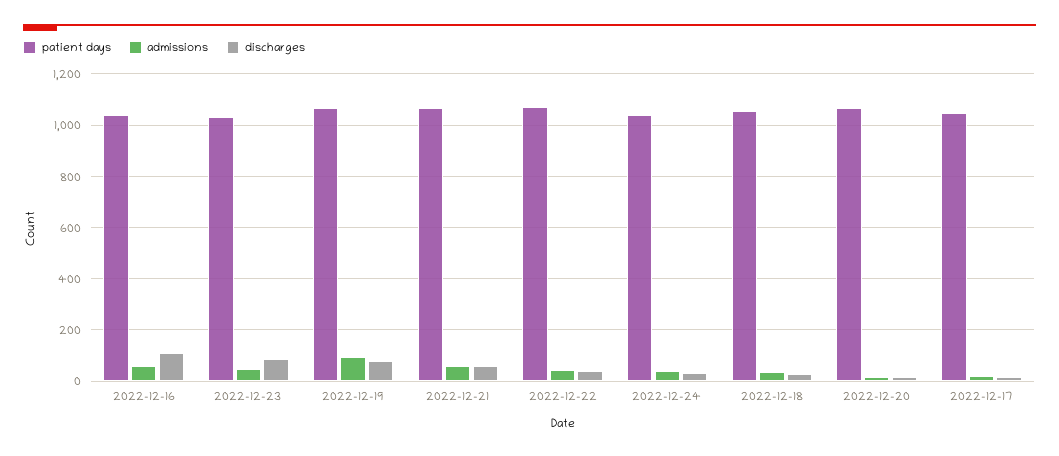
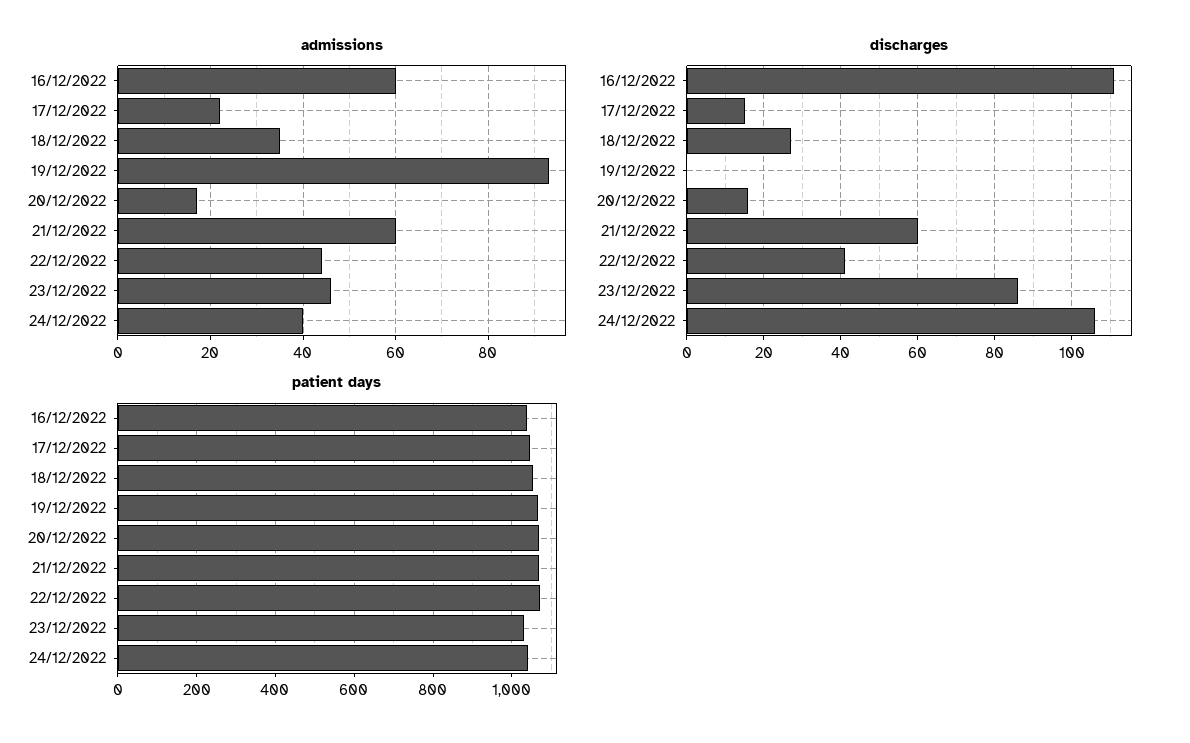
discharges, 2022-12-19: 75 -> 0
discharges, 2022-12-24: 25 -> 105

